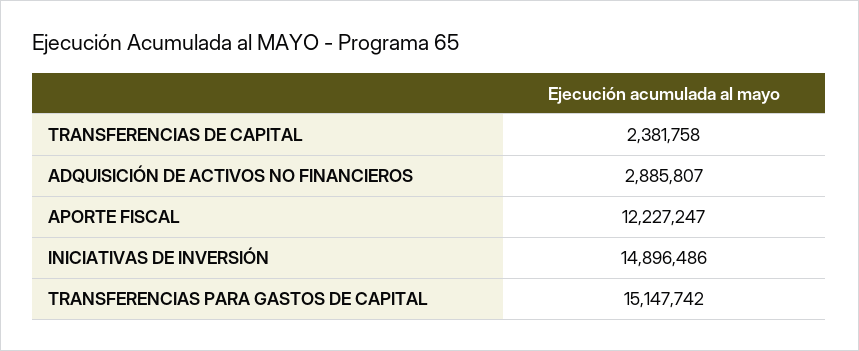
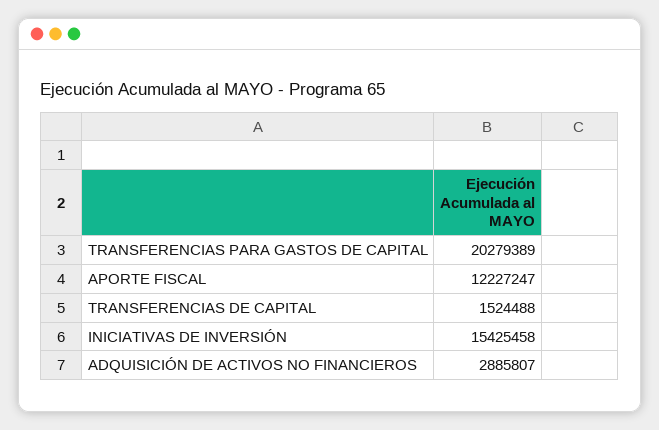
TRANSFERENCIAS DE CAPITAL: 2381758 -> 1524488
INICIATIVAS DE INVERSIÓN: 14896486 -> 15425458
TRANSFERENCIAS PARA GASTOS DE CAPITAL: 15147742 -> 20279389

